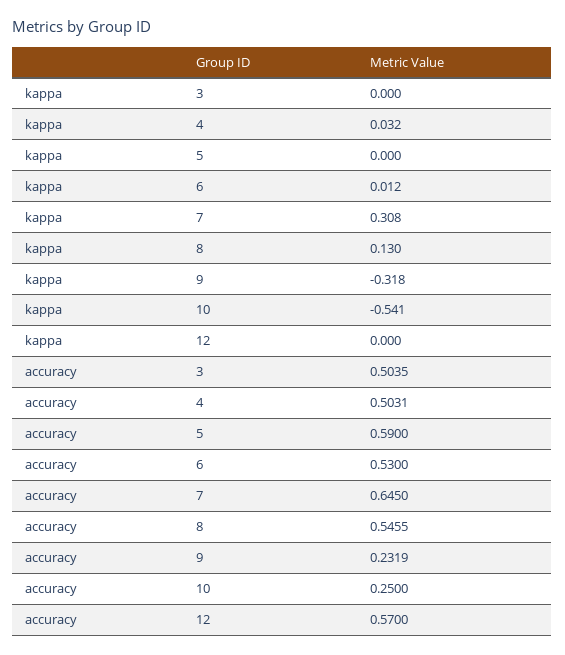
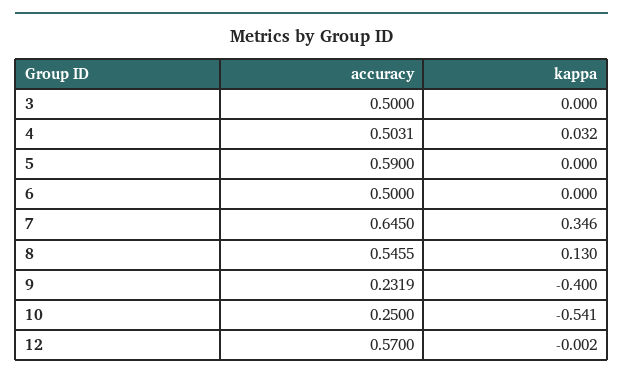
kappa, 6: 0.012 -> 0
kappa, 7: 0.308 -> 0.346
kappa, 9: -0.318 -> -0.4
kappa, 12: 0 -> -0.002
accuracy, 3: 0.5035 -> 0.5
accuracy, 6: 0.53 -> 0.5

